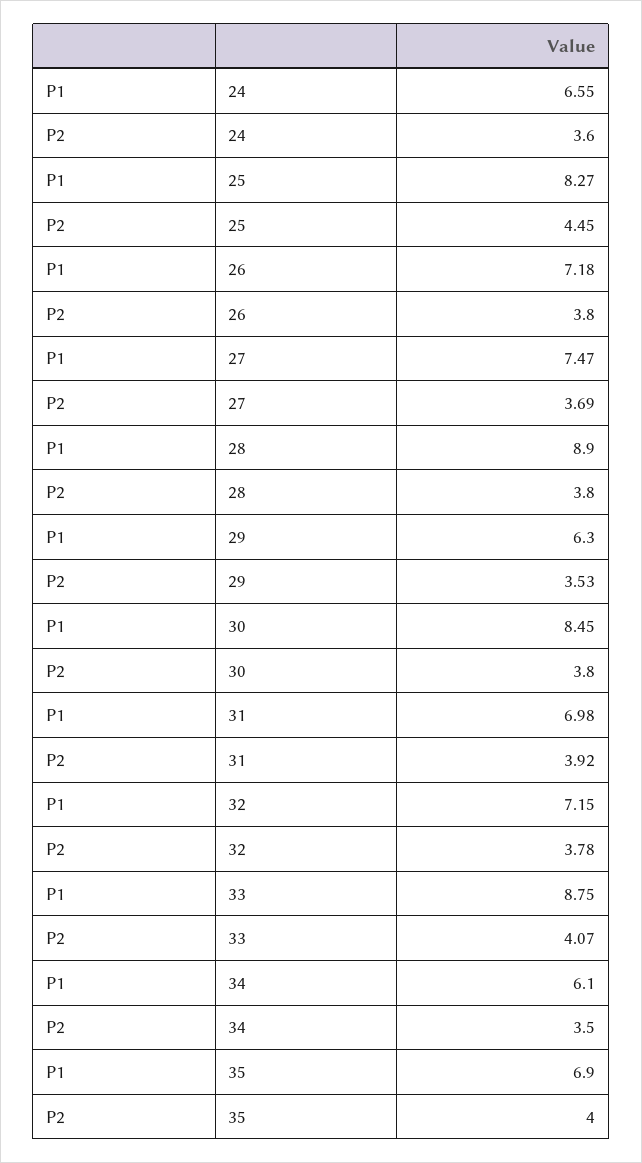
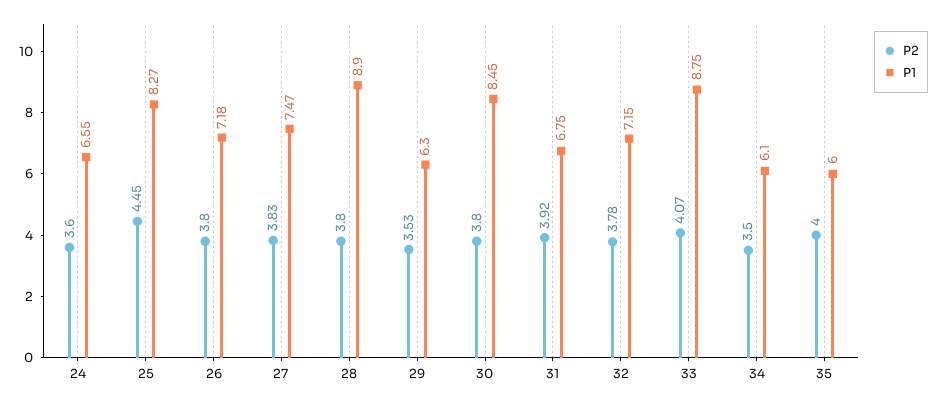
P2, 27: 3.69 -> 3.83
P1, 31: 6.98 -> 6.75
P1, 35: 6.9 -> 6

